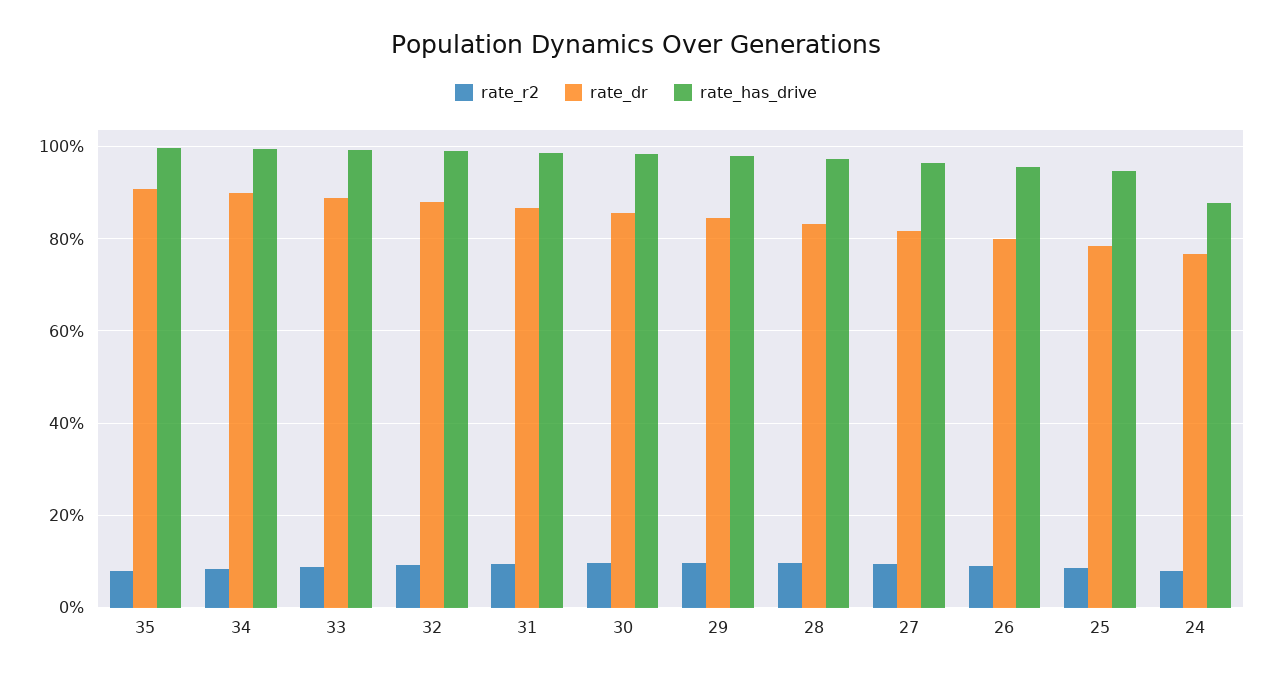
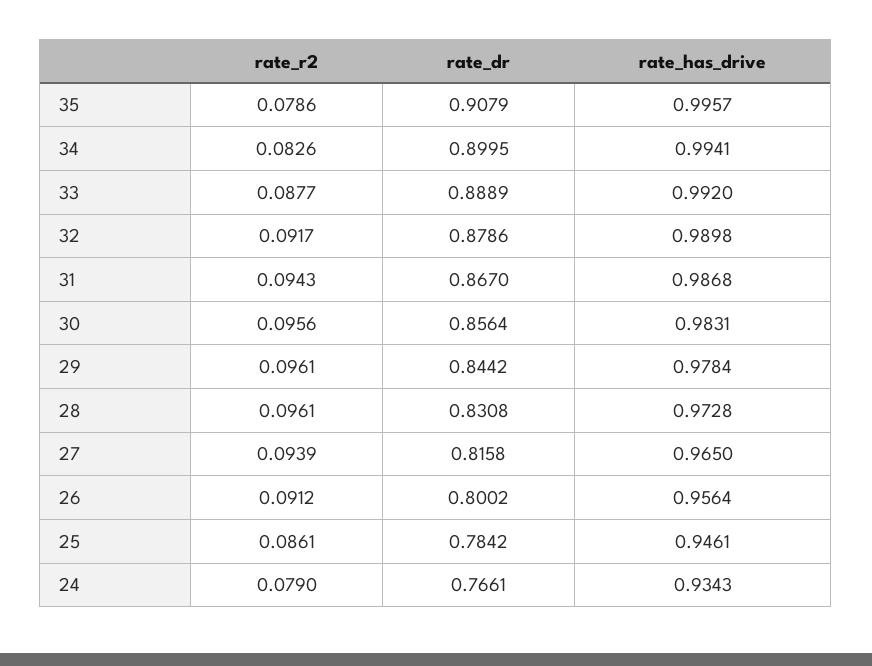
rate_has_drive, 24: 0.88 -> 0.9343

